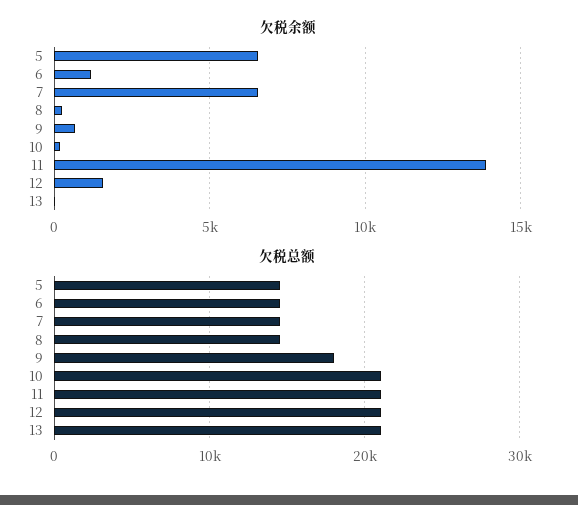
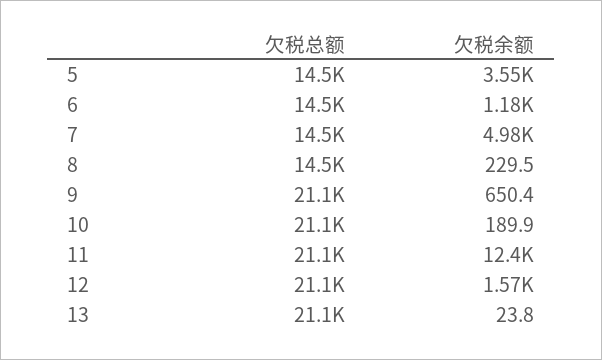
欠税余额, 5: 6500 -> 3550
欠税余额, 7: 6500 -> 4980
欠税余额, 11: 14000 -> 12400
欠税总额, 9: 18000 -> 21100

